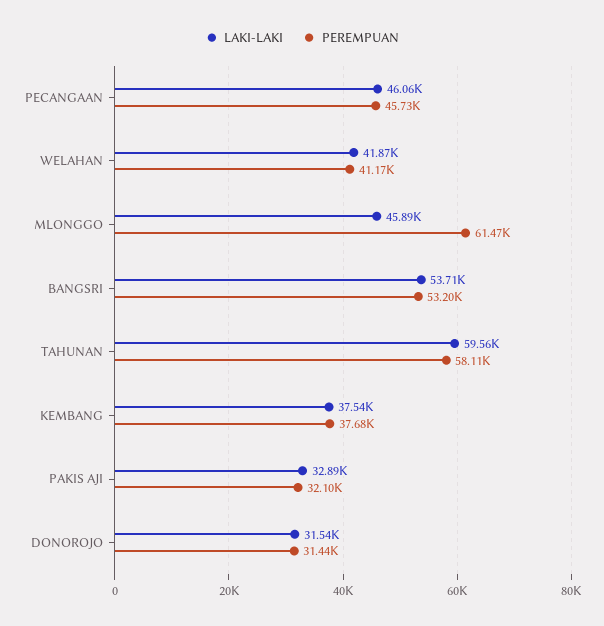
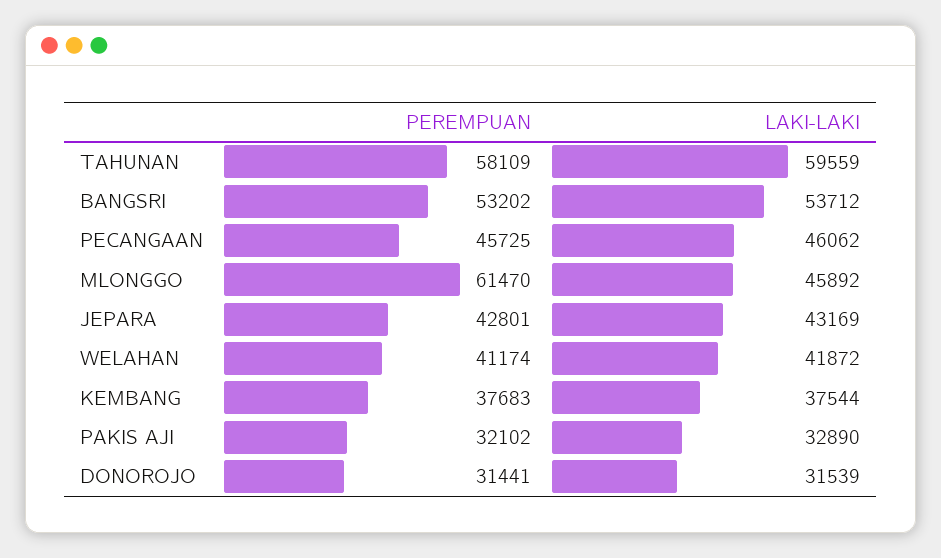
PEREMPUAN, JEPARA: none -> 42801
LAKI-LAKI, JEPARA: none -> 43169

